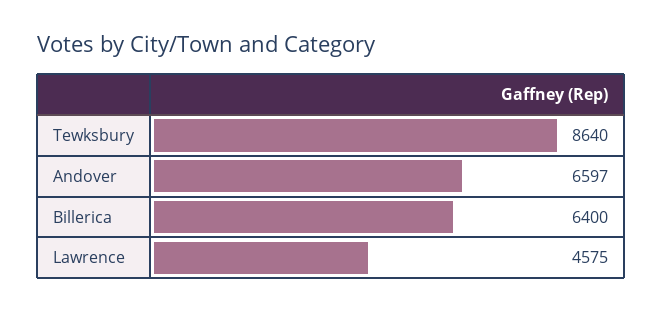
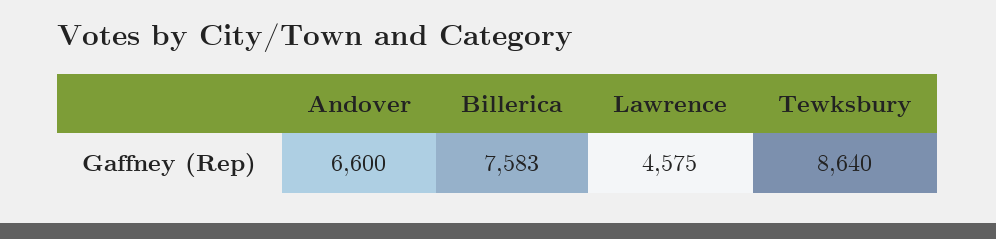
Andover: 6597 -> 6600
Billerica: 6400 -> 7583

